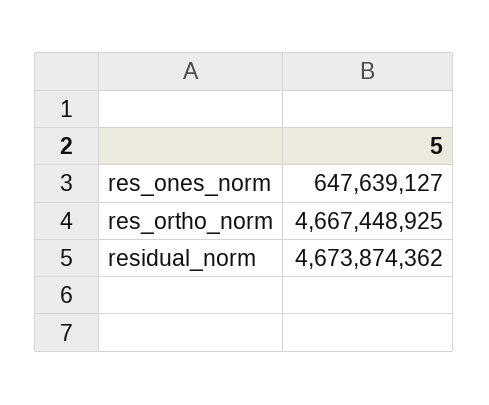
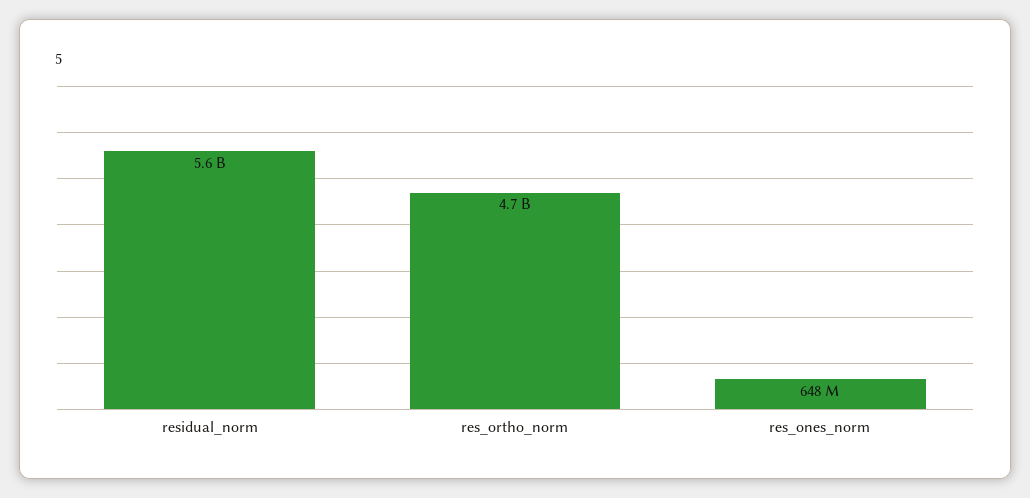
residual_norm: 4673874362 -> 5600000000

